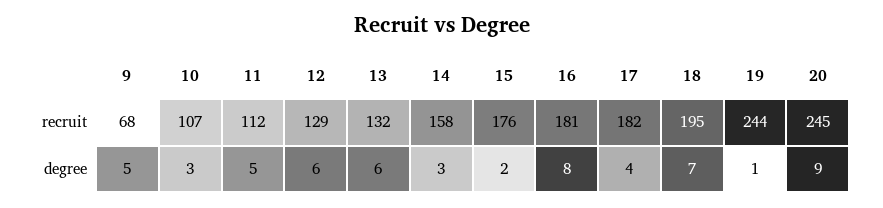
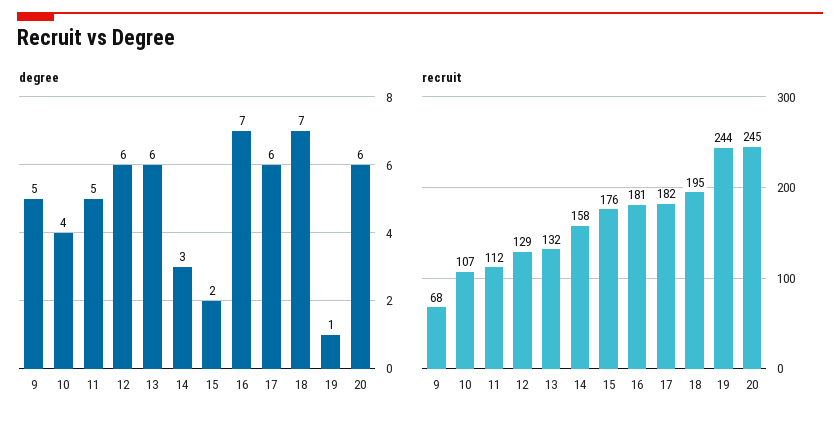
degree, 10: 3 -> 4
degree, 16: 8 -> 7
degree, 17: 4 -> 6
degree, 20: 9 -> 6

